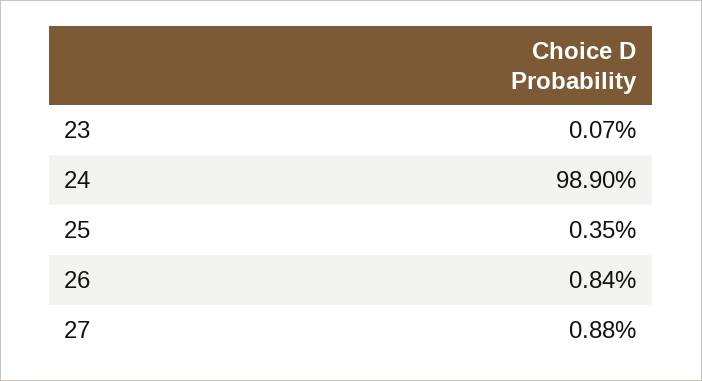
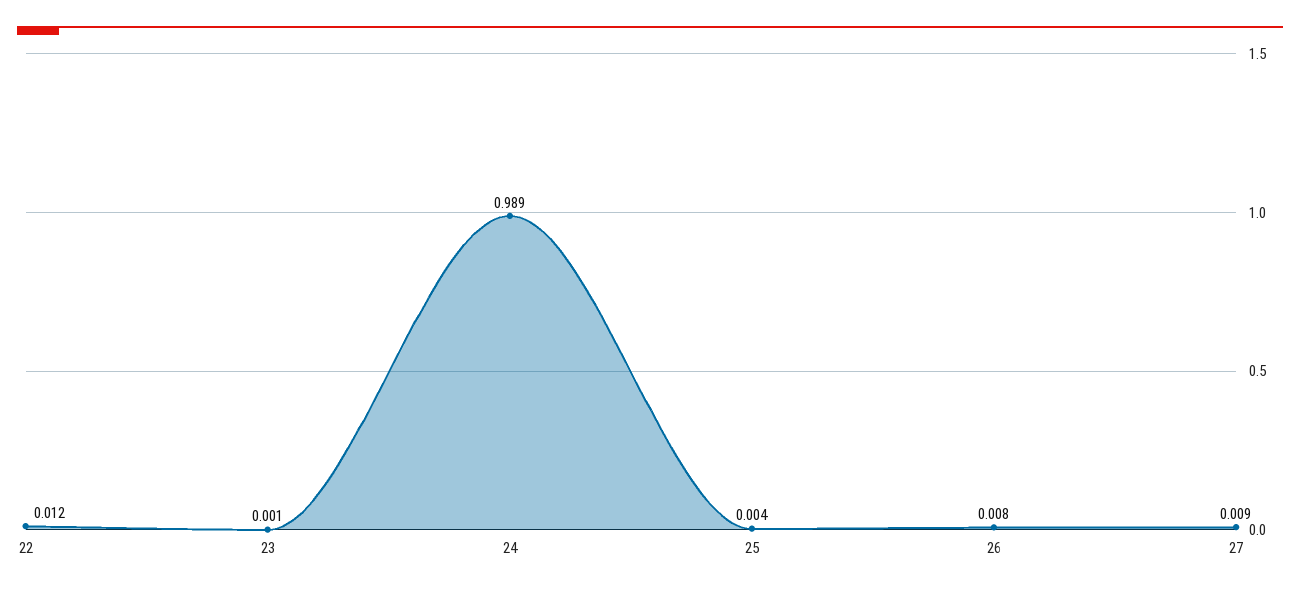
22: none -> 0.012

